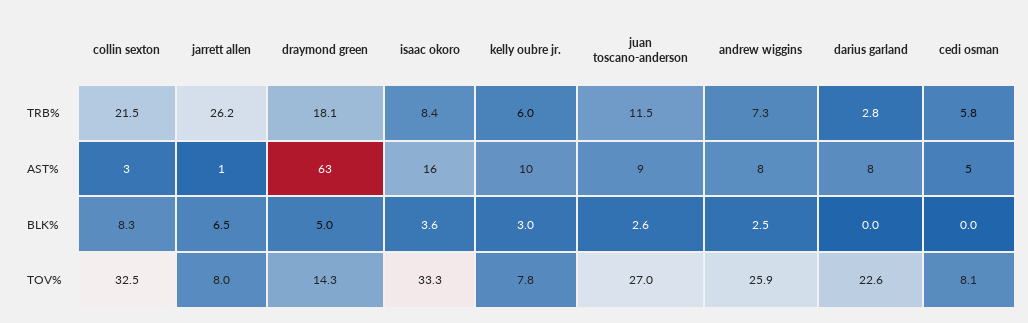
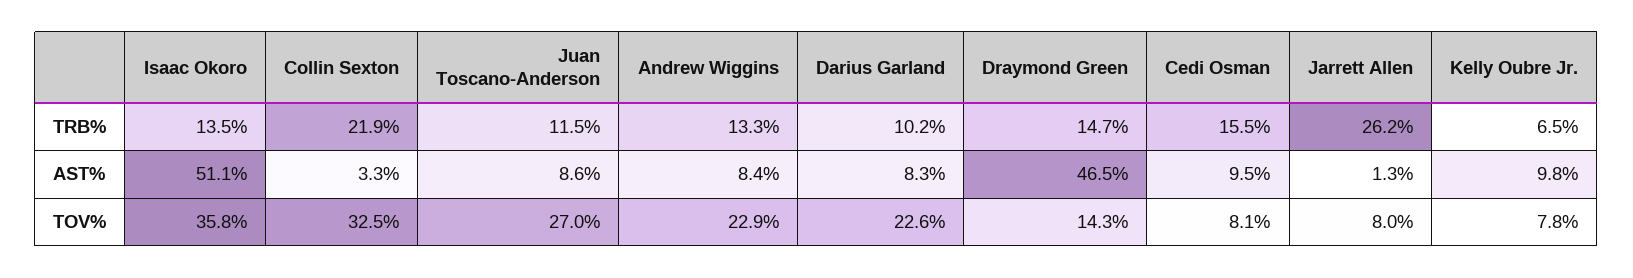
collin sexton, TRB%: 21.5 -> 21.9
draymond green, TRB%: 18.1 -> 14.7
isaac okoro, TRB%: 8.4 -> 13.5
kelly oubre jr., TRB%: 6 -> 6.5
andrew wiggins, TRB%: 7.3 -> 13.3
darius garland, TRB%: 2.8 -> 10.2
cedi osman, TRB%: 5.8 -> 15.5
draymond green, AST%: 63 -> 46.5
isaac okoro, AST%: 16 -> 51.1
cedi osman, AST%: 5 -> 9.5
collin sexton, BLK%: 8.3 -> none
jarrett allen, BLK%: 6.5 -> none
draymond green, BLK%: 5 -> none
isaac okoro, BLK%: 3.6 -> none
kelly oubre jr., BLK%: 3 -> none
juan toscano-anderson, BLK%: 2.6 -> none
andrew wiggins, BLK%: 2.5 -> none
darius garland, BLK%: 0 -> none
cedi osman, BLK%: 0 -> none
isaac okoro, TOV%: 33.3 -> 35.8
andrew wiggins, TOV%: 25.9 -> 22.9

